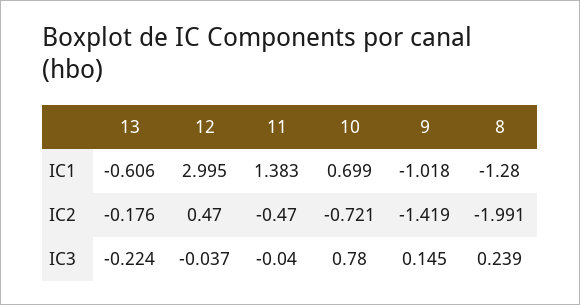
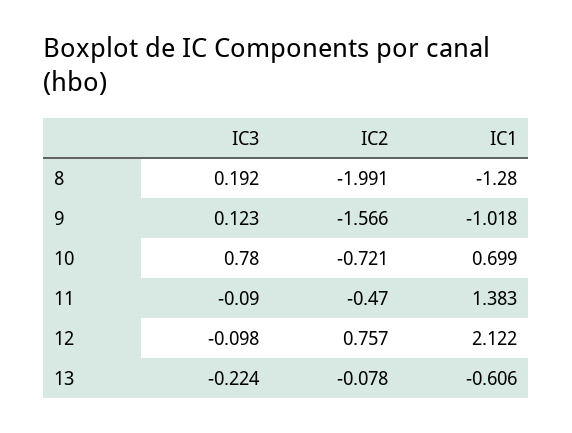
12, IC1: 2.995 -> 2.122
13, IC2: -0.176 -> -0.078
12, IC2: 0.47 -> 0.757
9, IC2: -1.419 -> -1.566
12, IC3: -0.037 -> -0.098
11, IC3: -0.04 -> -0.09
9, IC3: 0.145 -> 0.123
8, IC3: 0.239 -> 0.192

